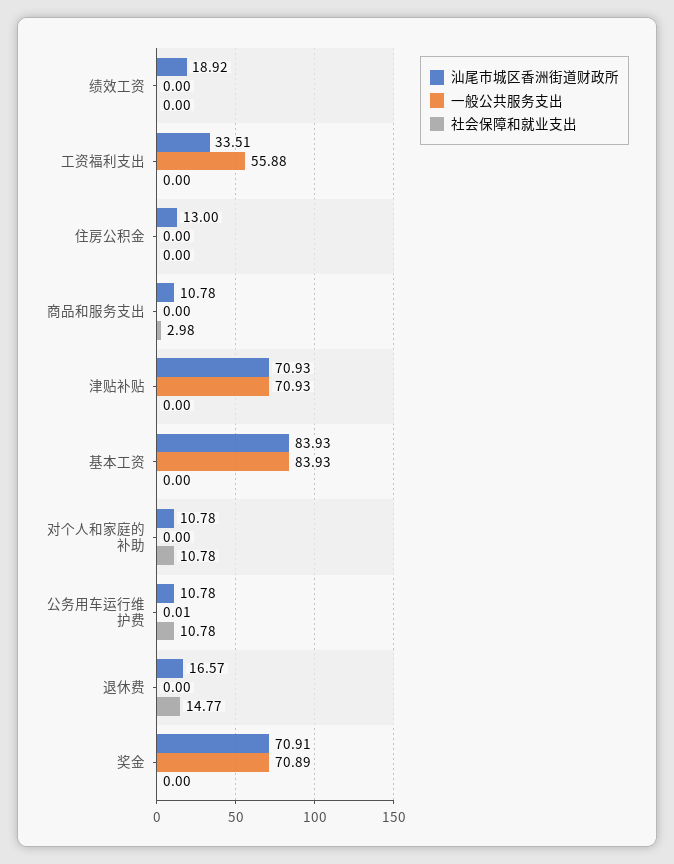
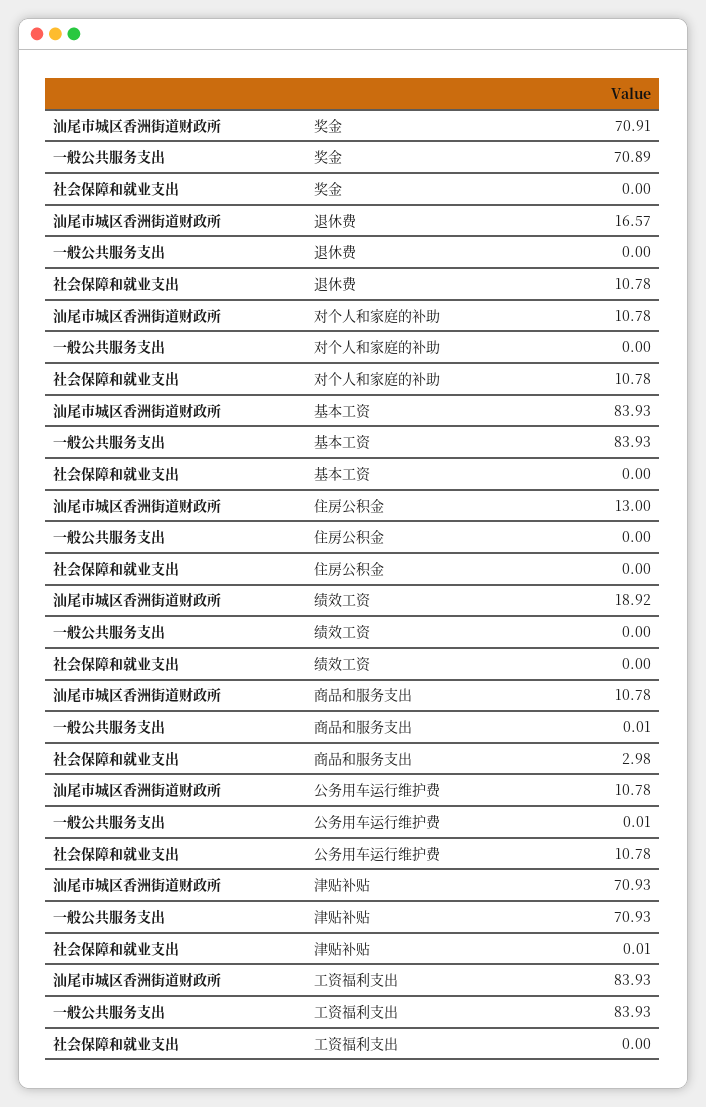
汕尾市城区香洲街道财政所, 工资福利支出: 33.51 -> 83.93
一般公共服务支出, 工资福利支出: 55.88 -> 83.93
一般公共服务支出, 商品和服务支出: 0 -> 0.01
社会保障和就业支出, 津贴补贴: 0 -> 0.01
社会保障和就业支出, 退休费: 14.77 -> 10.78

